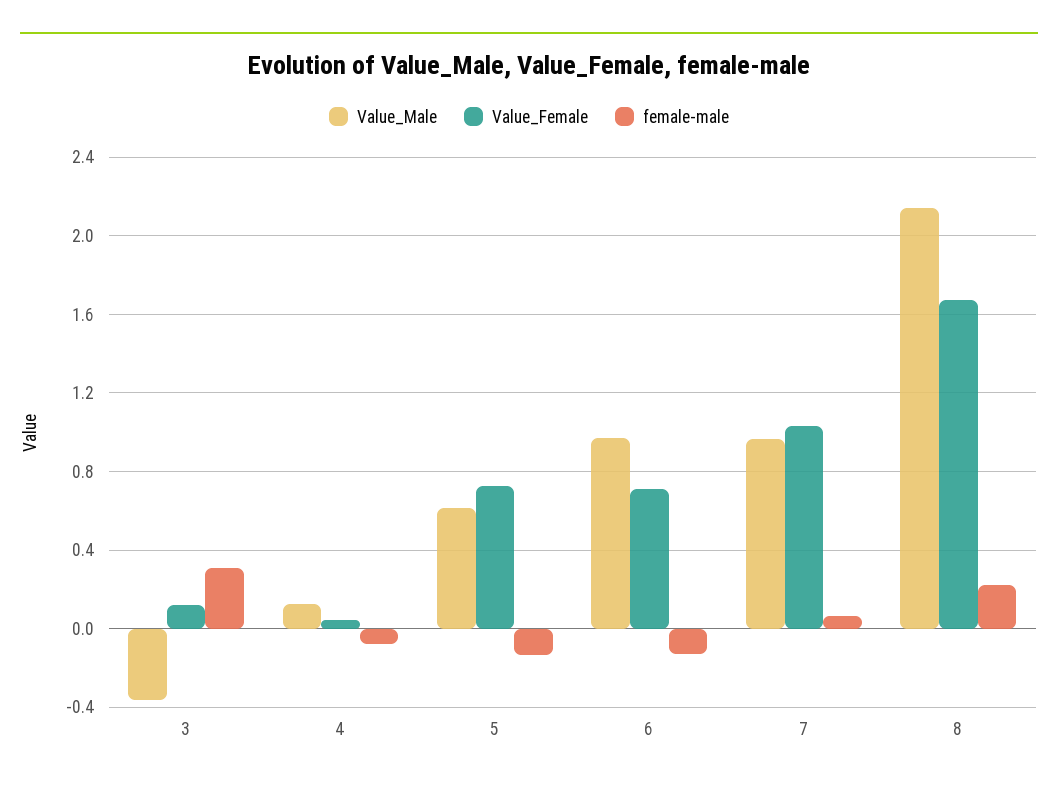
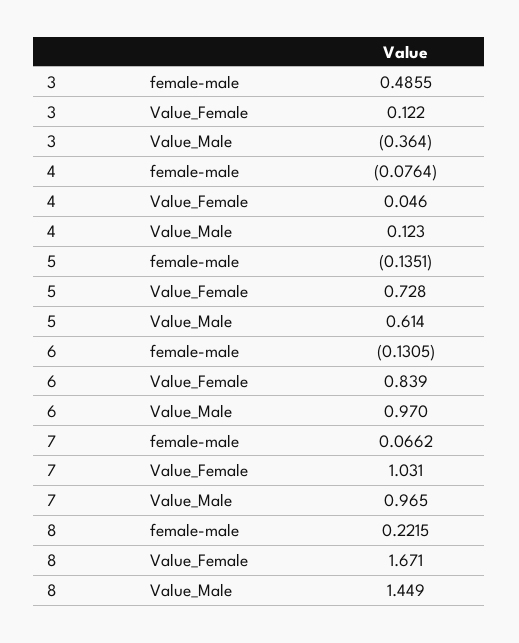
female-male, 3: 0.3 -> 0.4855
Value_Female, 6: 0.7 -> 0.839
Value_Male, 8: 2.15 -> 1.449

